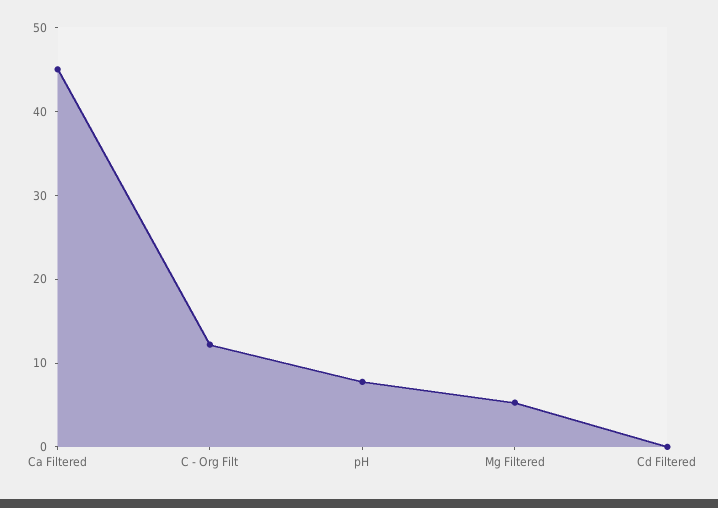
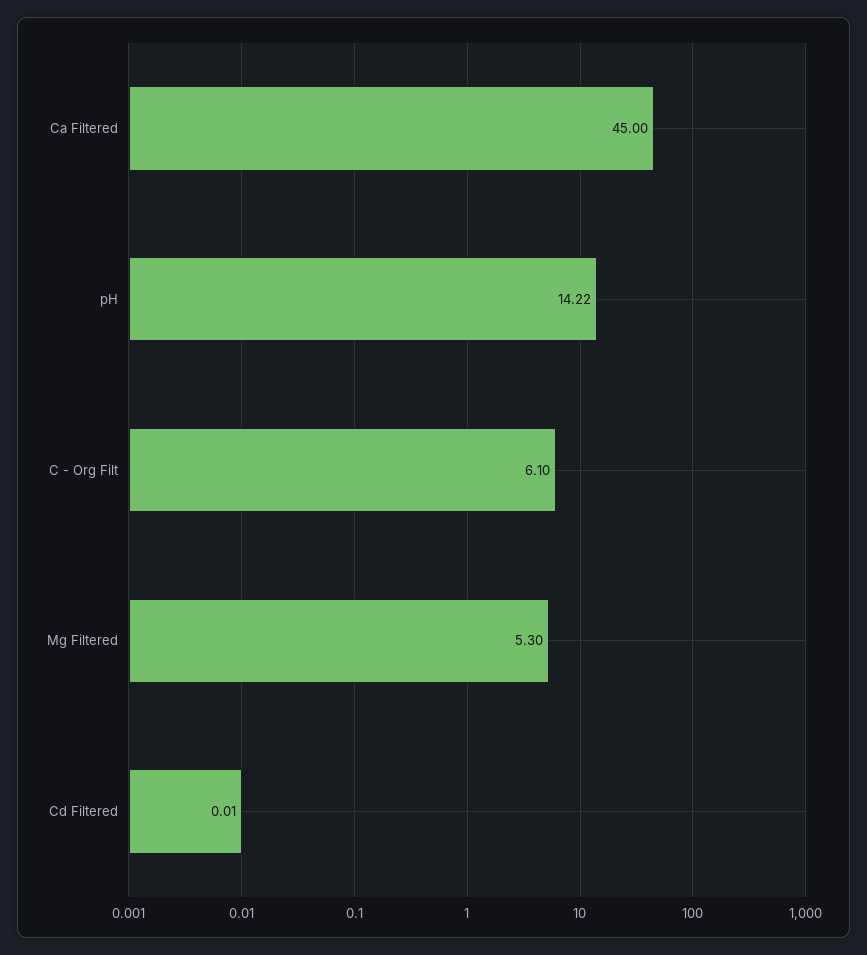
C - Org Filt: 12 -> 6.1
pH: 8 -> 14.22

